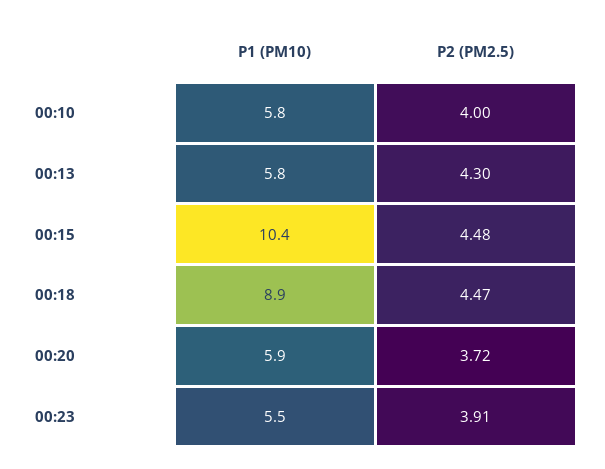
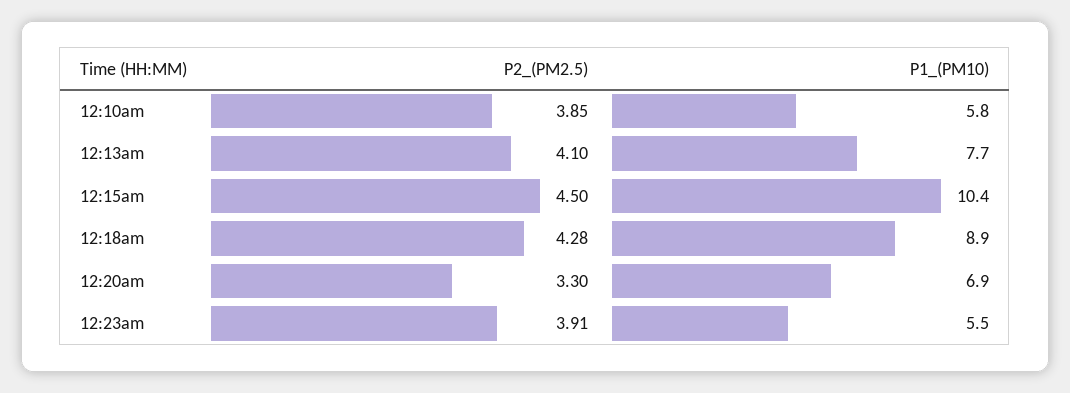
P2 (PM2.5), 00:10: 4 -> 3.85
P1 (PM10), 00:13: 5.8 -> 7.7
P2 (PM2.5), 00:13: 4.3 -> 4.1
P2 (PM2.5), 00:15: 4.48 -> 4.5
P2 (PM2.5), 00:18: 4.47 -> 4.28
P1 (PM10), 00:20: 5.9 -> 6.9
P2 (PM2.5), 00:20: 3.72 -> 3.3

